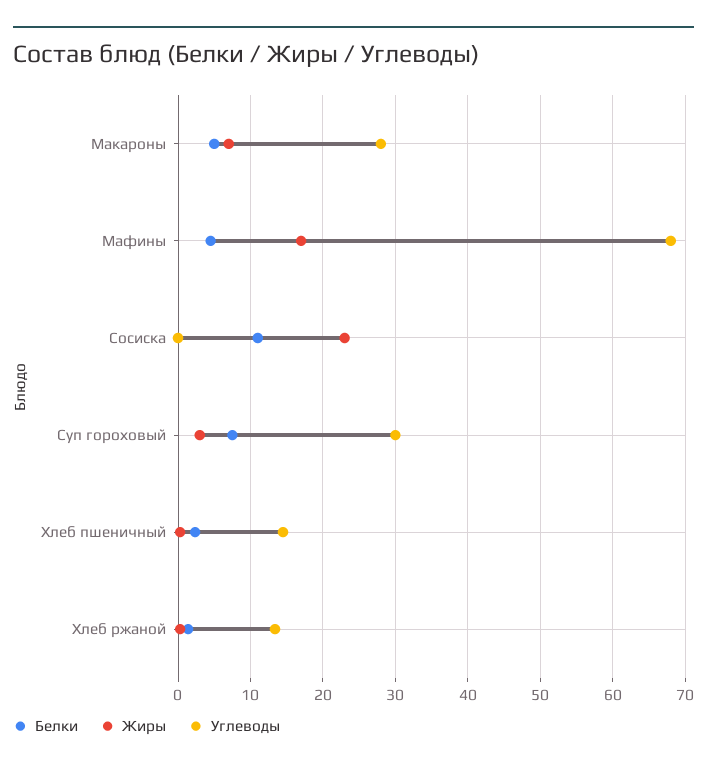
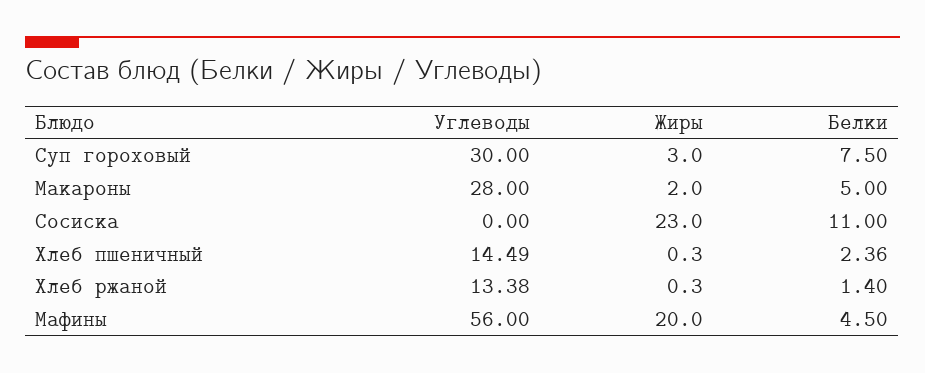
Жиры, Макароны: 7 -> 2
Жиры, Мафины: 17 -> 20
Углеводы, Мафины: 68 -> 56

